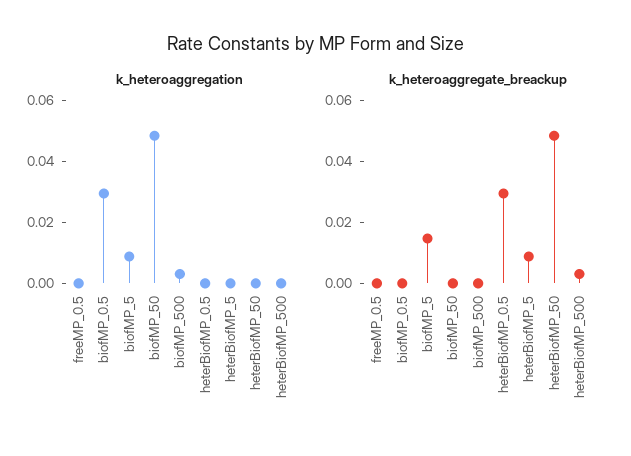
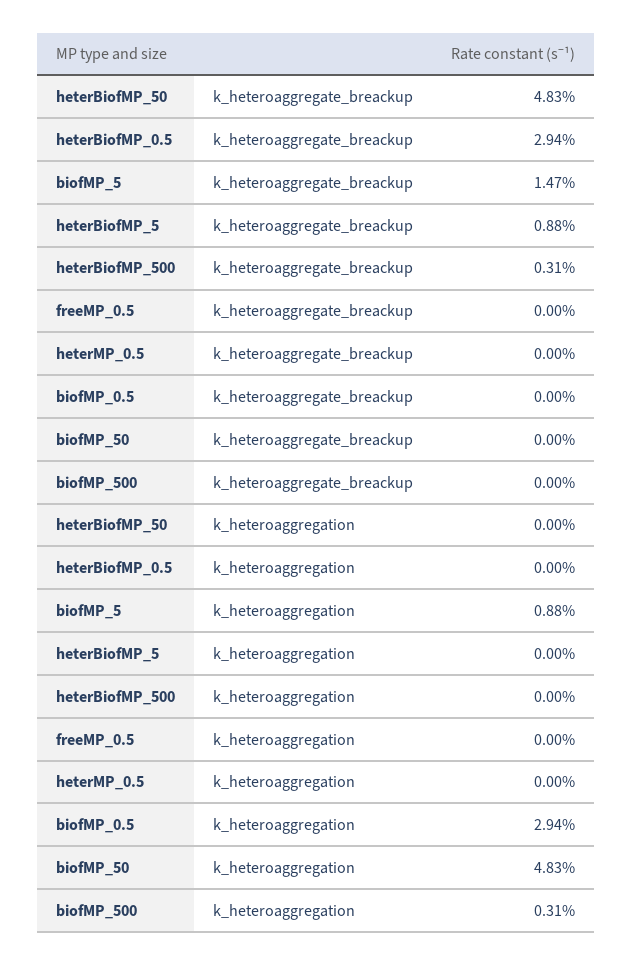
k_heteroaggregate_breackup, heterMP_0.5: none -> 0
k_heteroaggregation, heterMP_0.5: none -> 0

